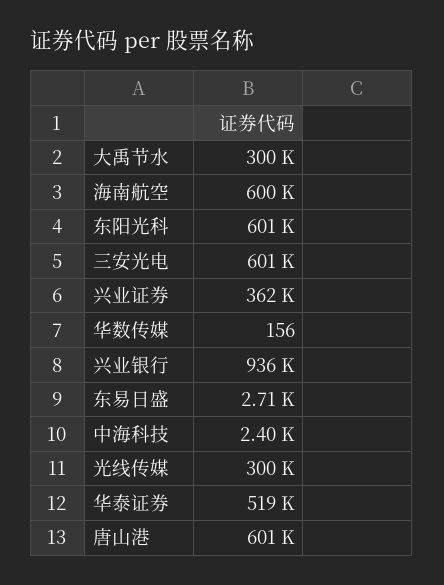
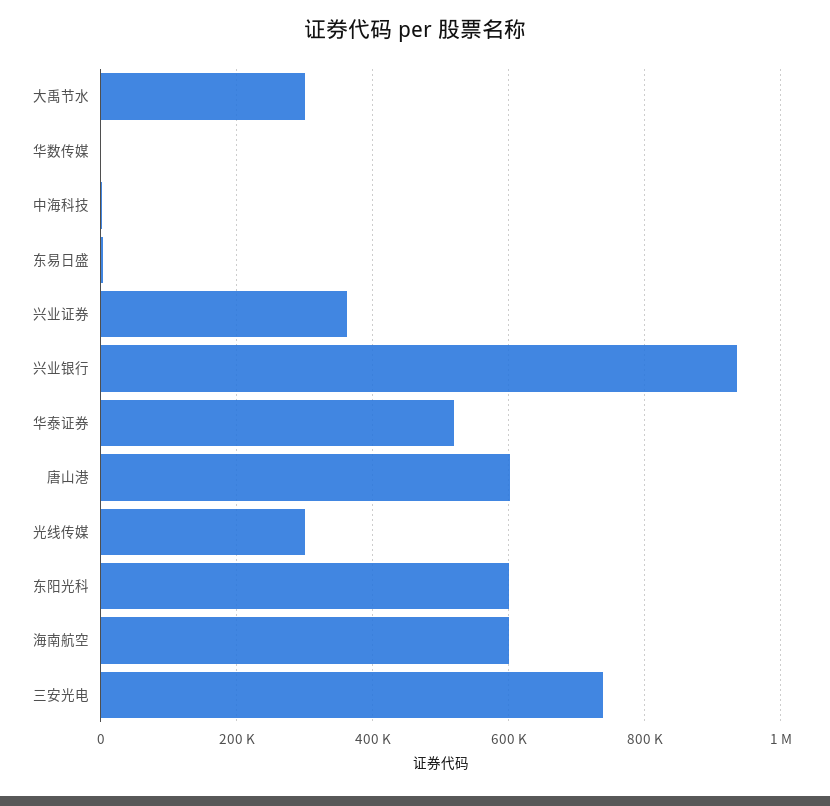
三安光电: 601000 -> 740000

